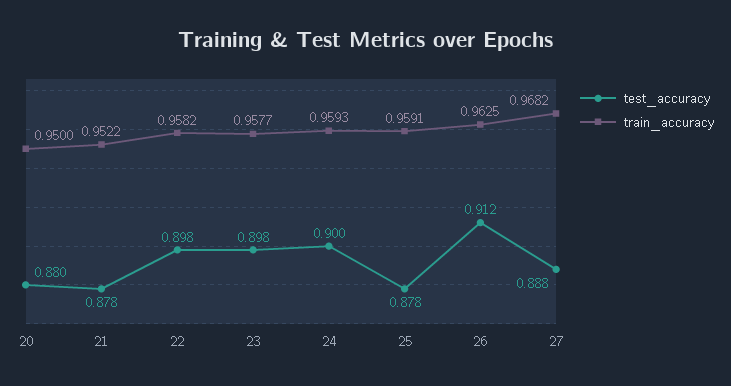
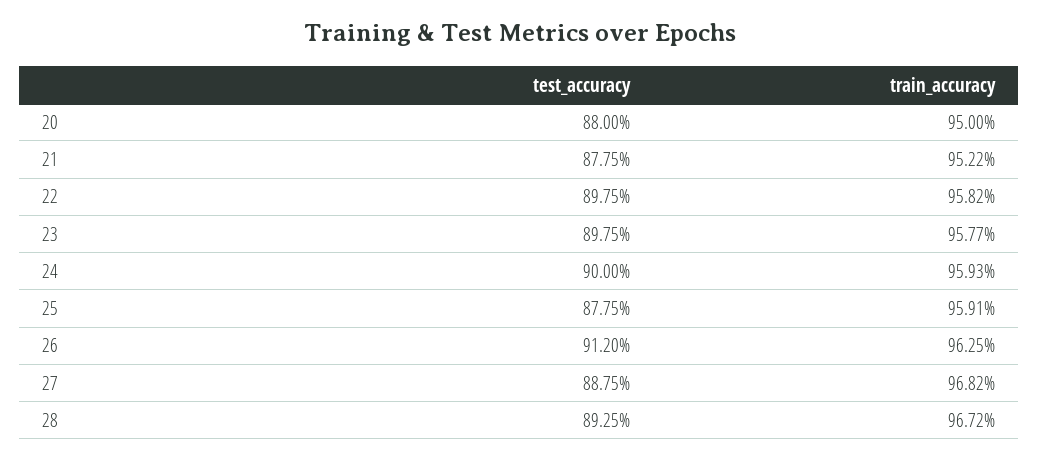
test_accuracy, 28: none -> 0.8925
train_accuracy, 28: none -> 0.9672

